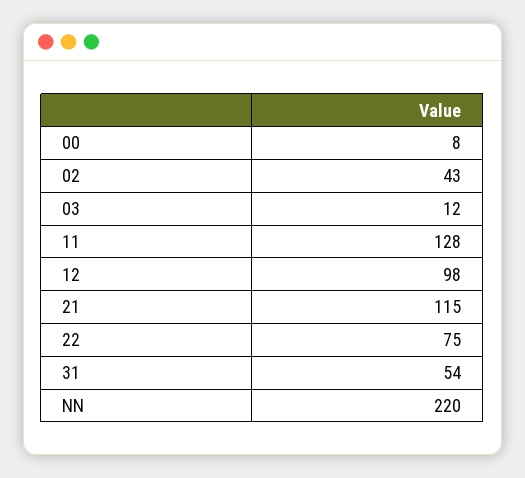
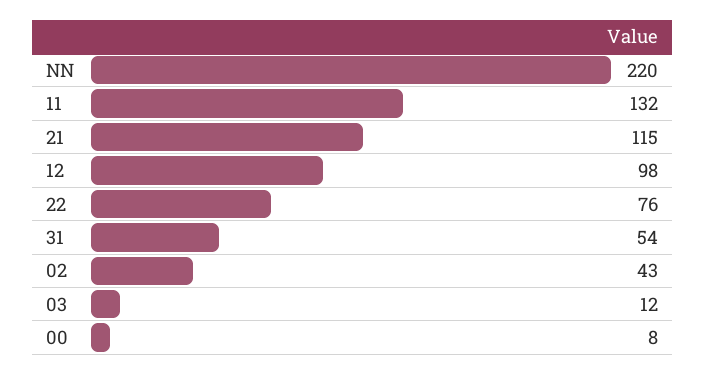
11: 128 -> 132
22: 75 -> 76

